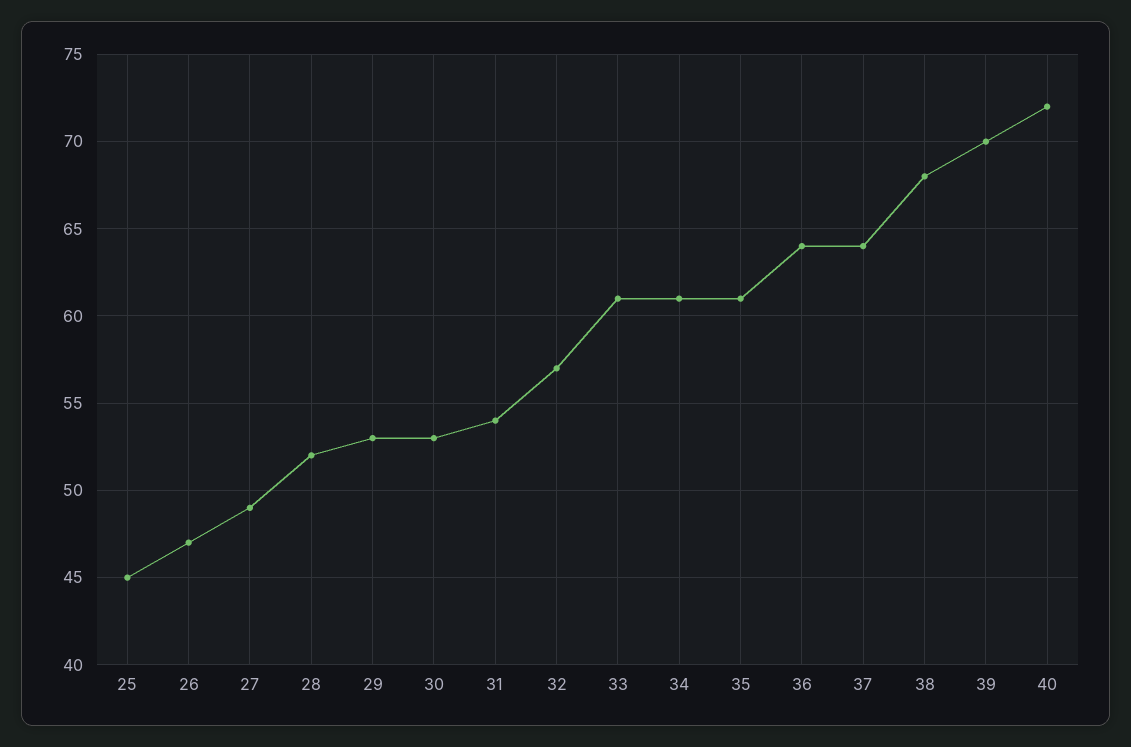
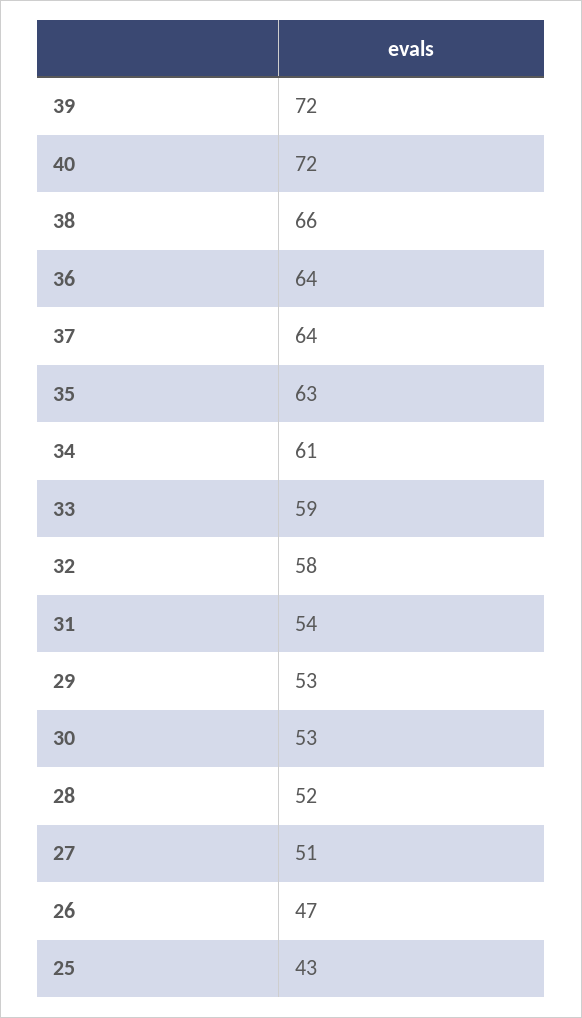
25: 45 -> 43
27: 49 -> 51
32: 57 -> 58
33: 61 -> 59
35: 61 -> 63
38: 68 -> 66
39: 70 -> 72

